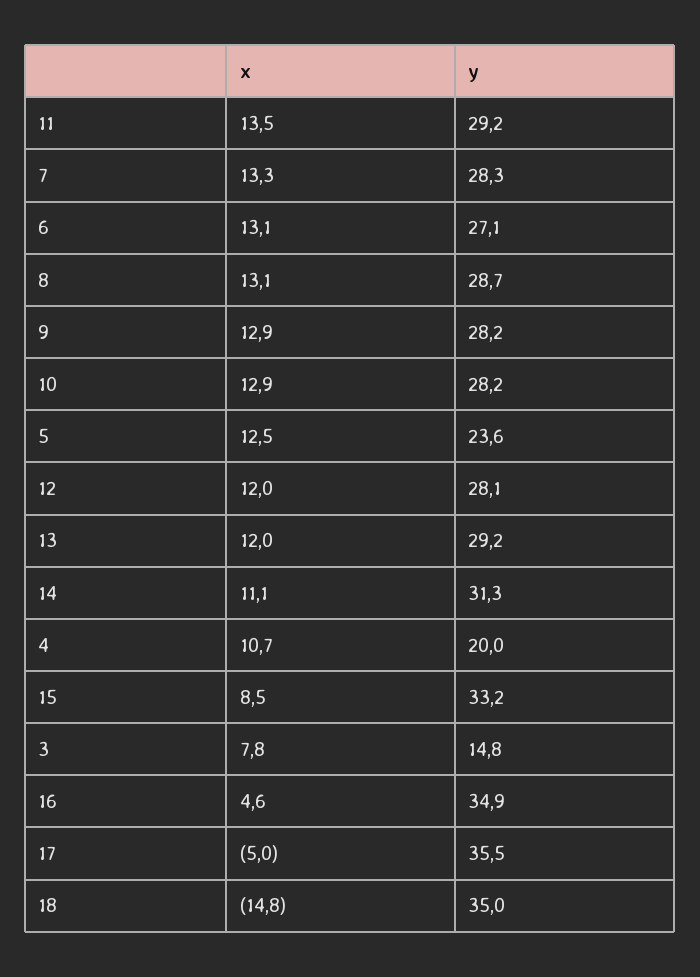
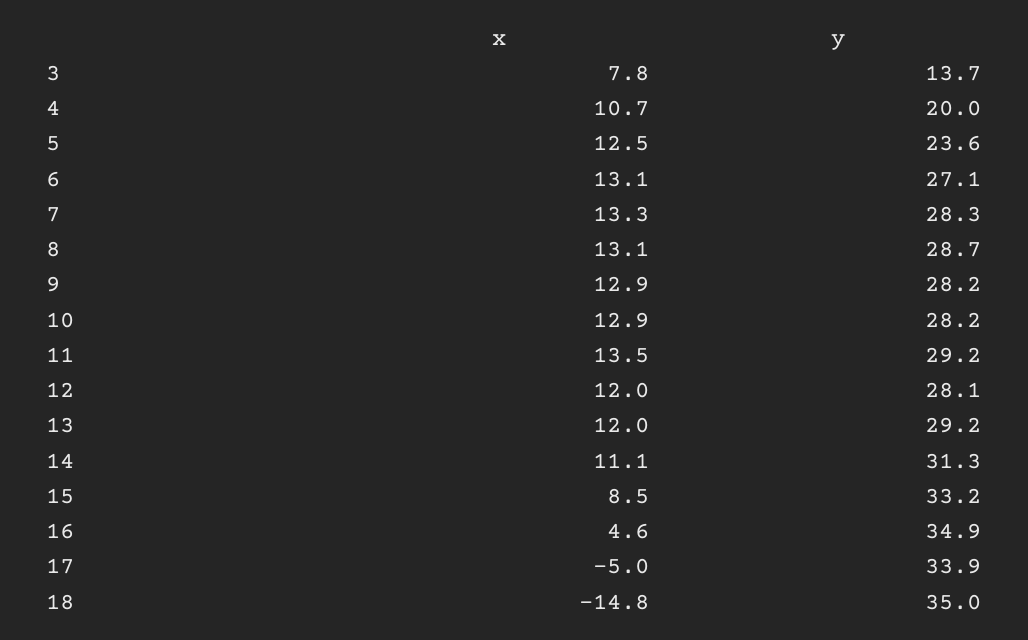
y, 3: 14.8 -> 13.7
y, 17: 35.5 -> 33.9

